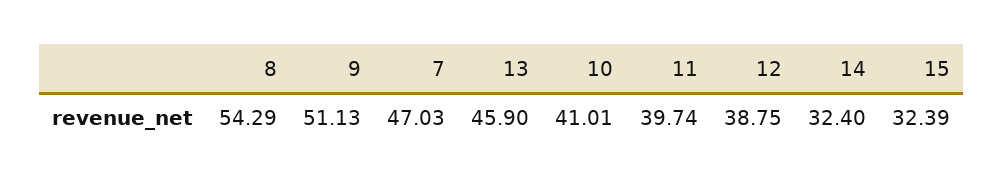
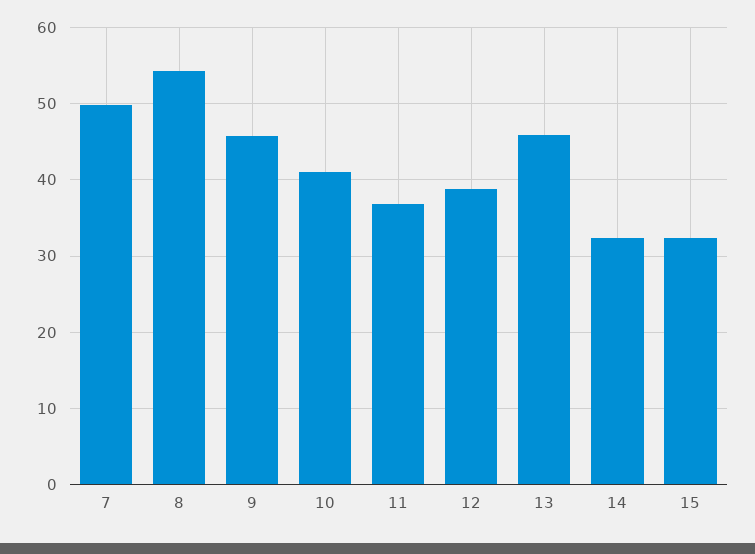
9: 51.13 -> 46
7: 47.03 -> 50
11: 39.74 -> 37

